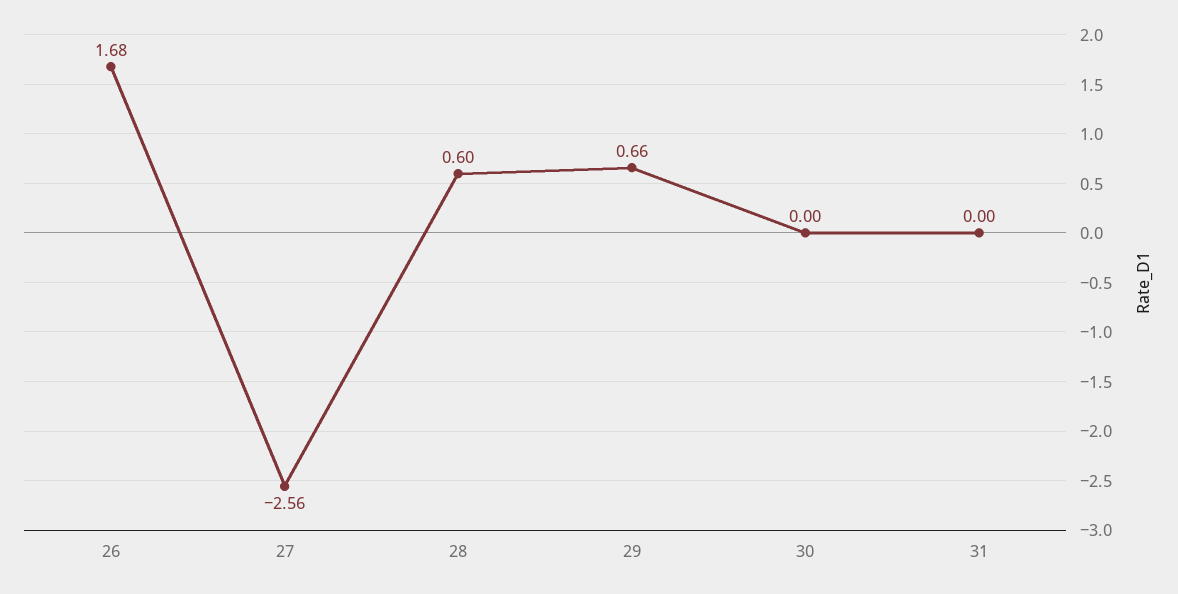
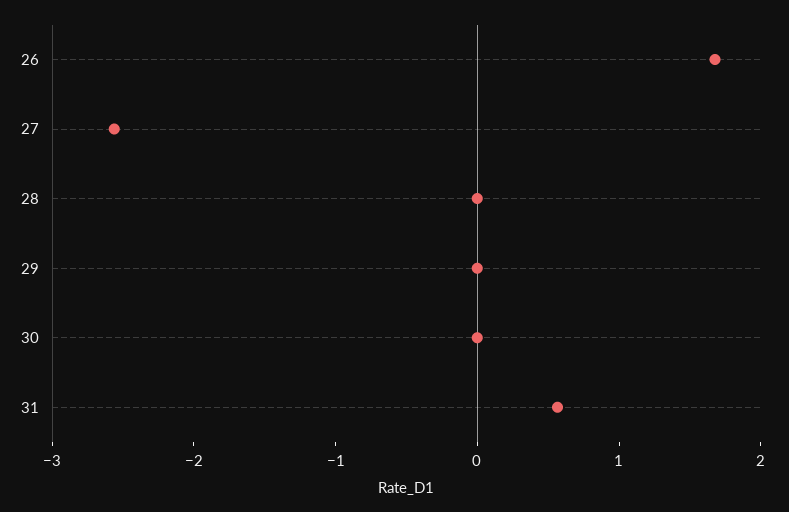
28: 0.6 -> 0
29: 0.66 -> 0
31: 0 -> 0.6

